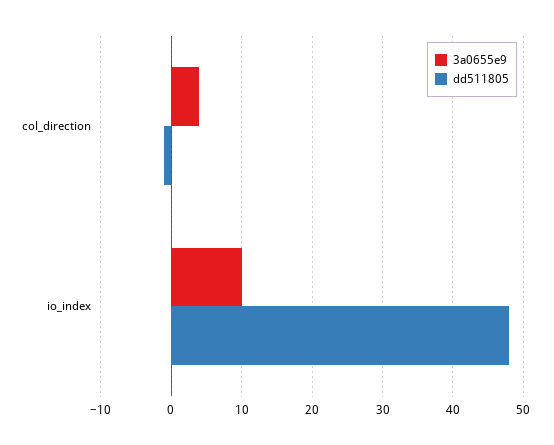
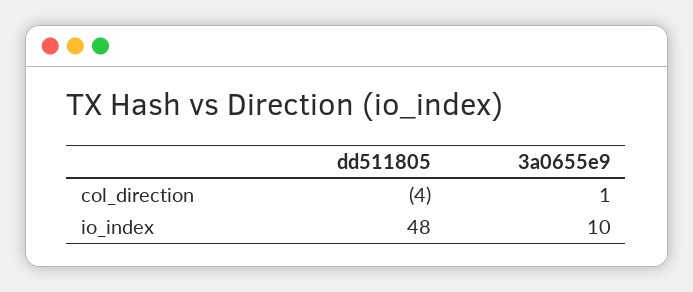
3a0655e9, col_direction: 4 -> 1
dd511805, col_direction: -1 -> -4

